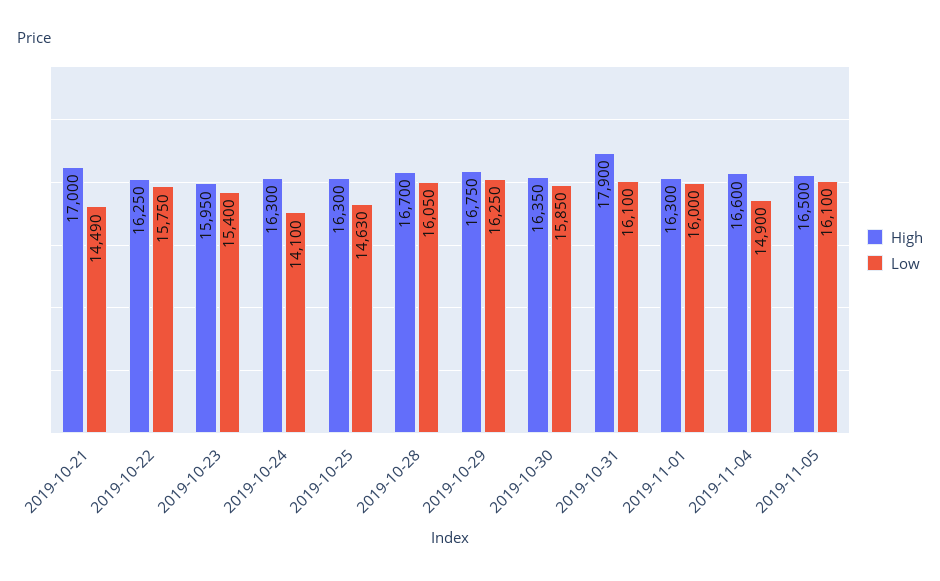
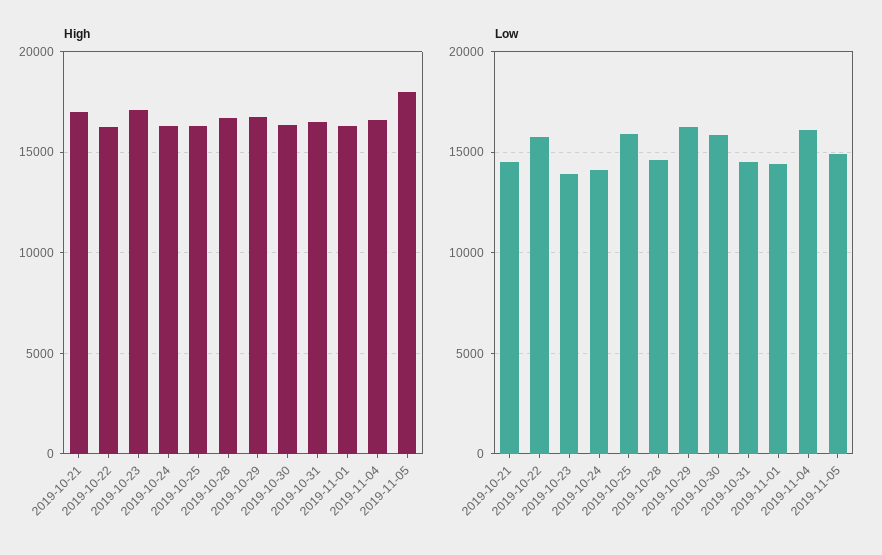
High, 2019-10-23: 15950 -> 17000
Low, 2019-10-23: 15400 -> 14000
Low, 2019-10-25: 14630 -> 16000
Low, 2019-10-28: 16050 -> 14500
High, 2019-10-31: 17900 -> 16500
Low, 2019-10-31: 16100 -> 14500
Low, 2019-11-01: 16000 -> 14500
Low, 2019-11-04: 14900 -> 16000
High, 2019-11-05: 16500 -> 18000
Low, 2019-11-05: 16100 -> 15000

